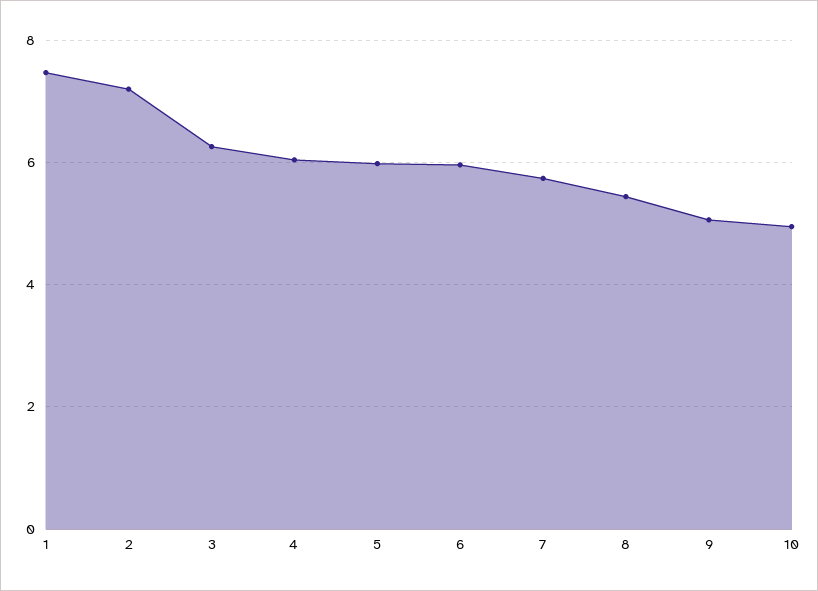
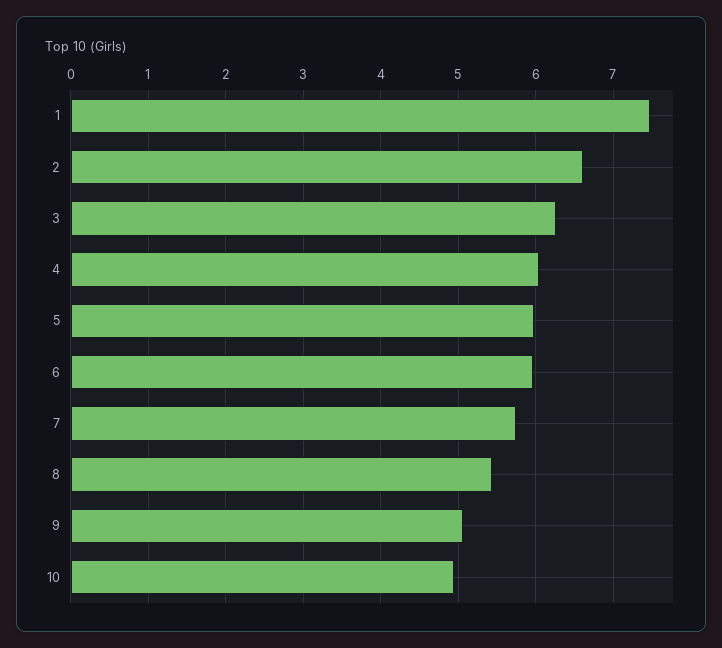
2: 7.2 -> 6.6

